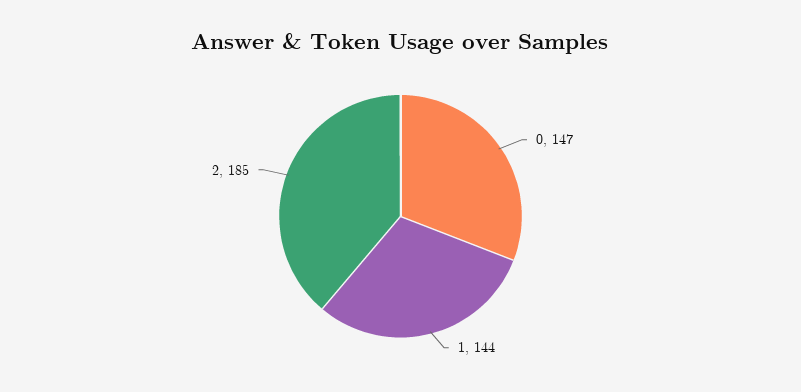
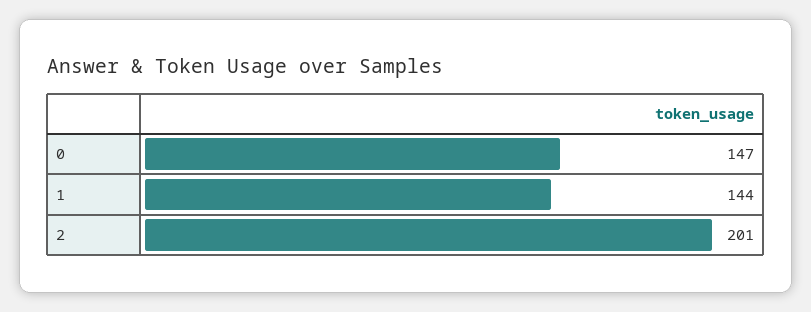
2: 185 -> 201

